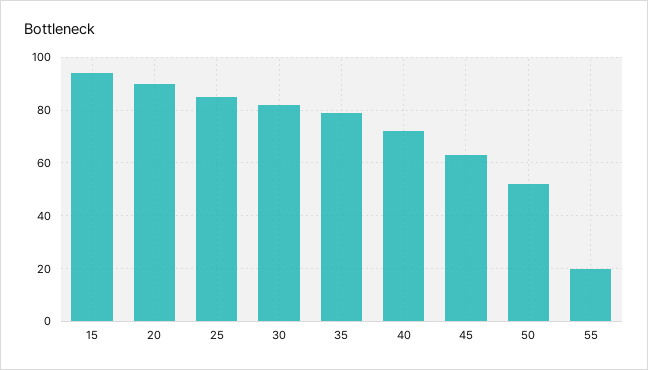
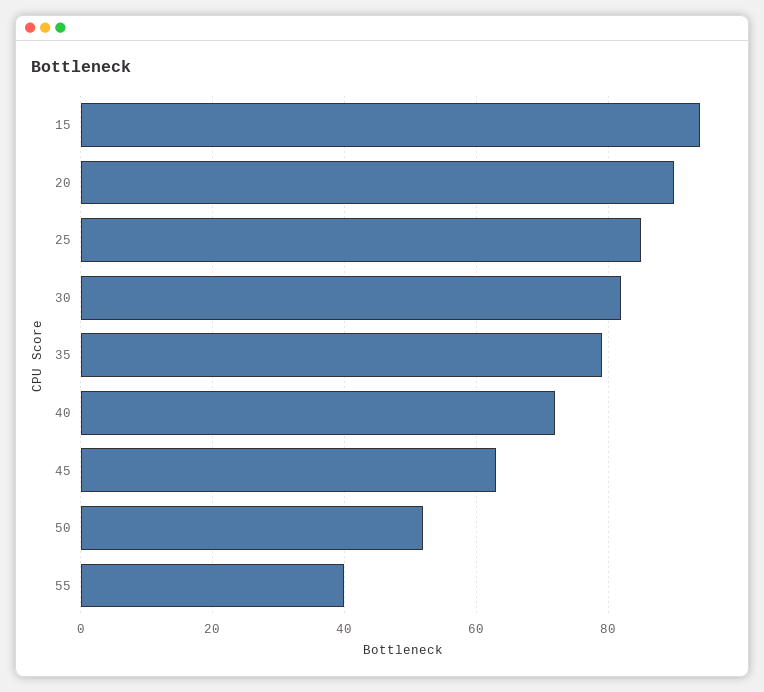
55: 20 -> 40

